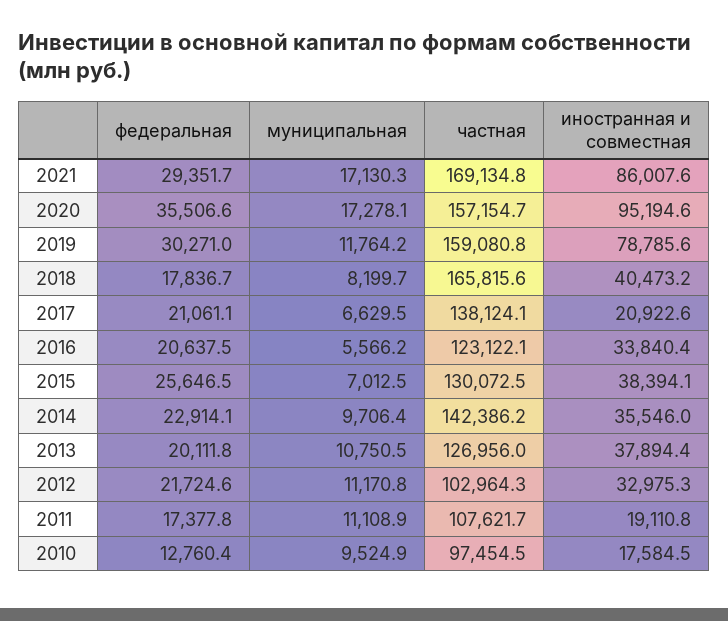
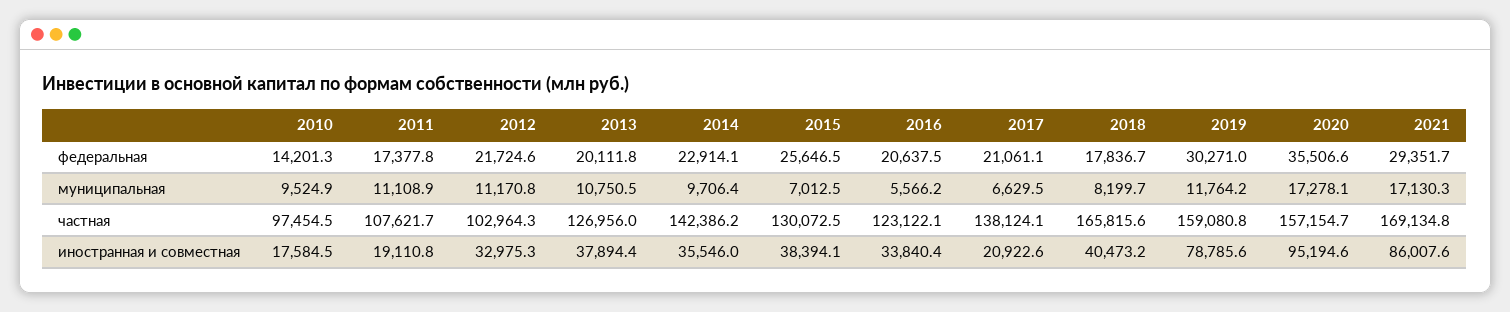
федеральная, 2010: 12760.4 -> 14201.3

